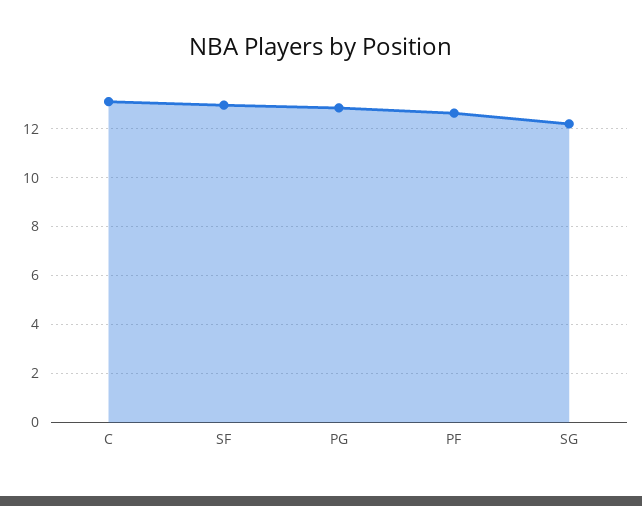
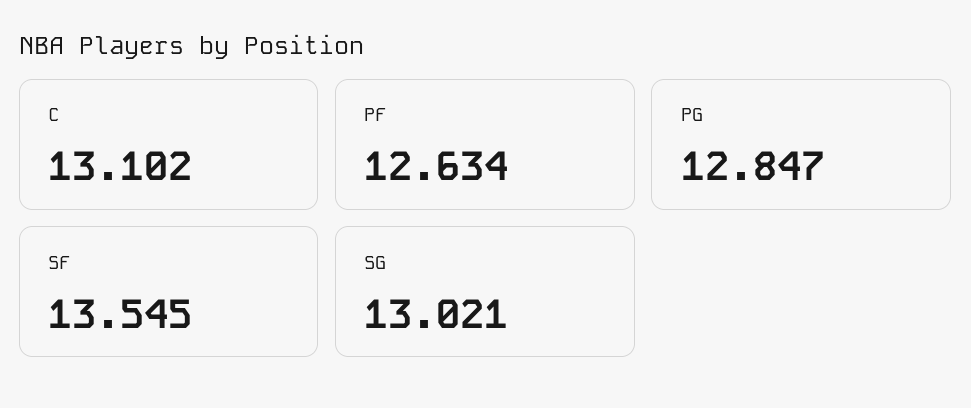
SF: 13 -> 13.545
SG: 12.25 -> 13.021

